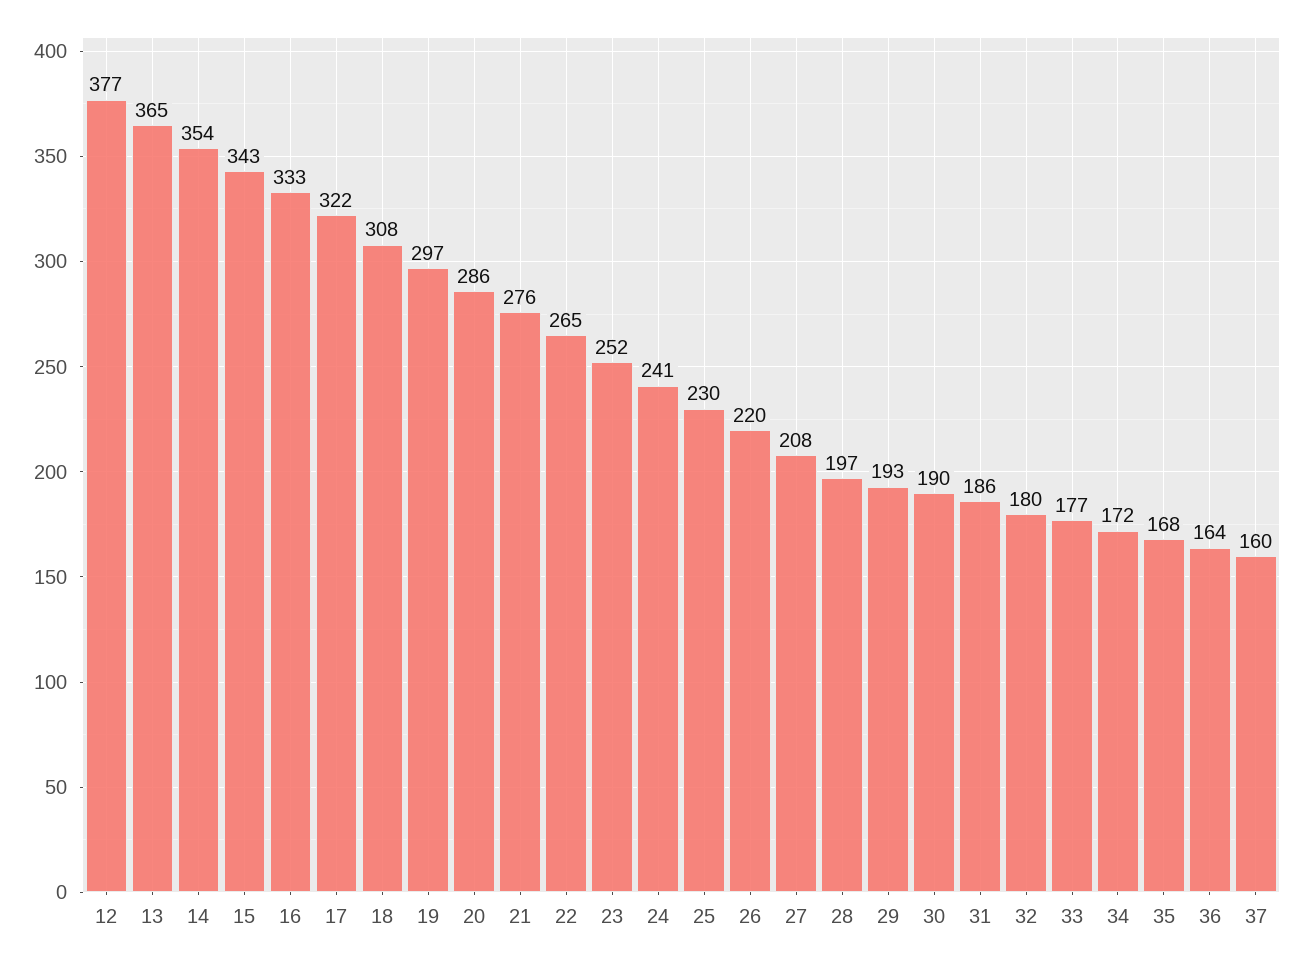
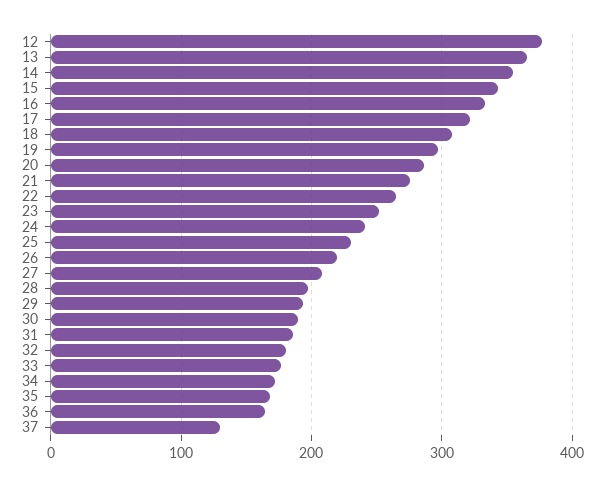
37: 160 -> 130

